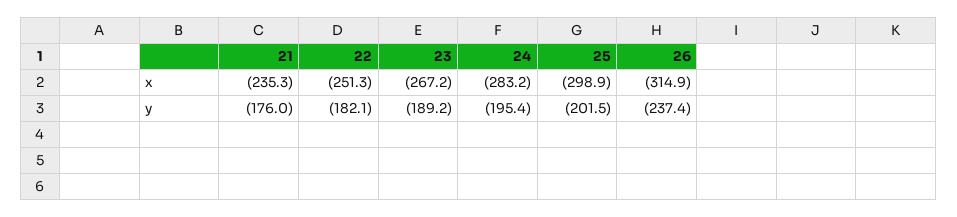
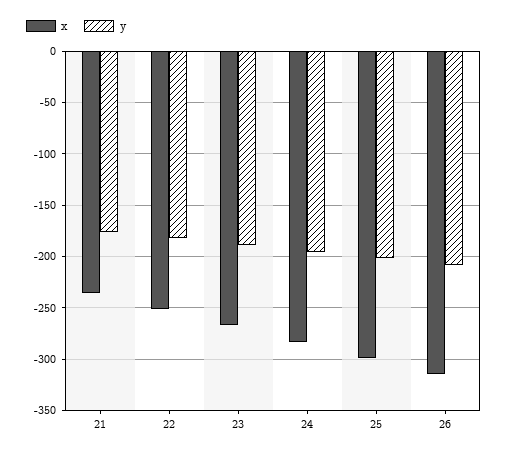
y, 26: -237.4 -> -210

